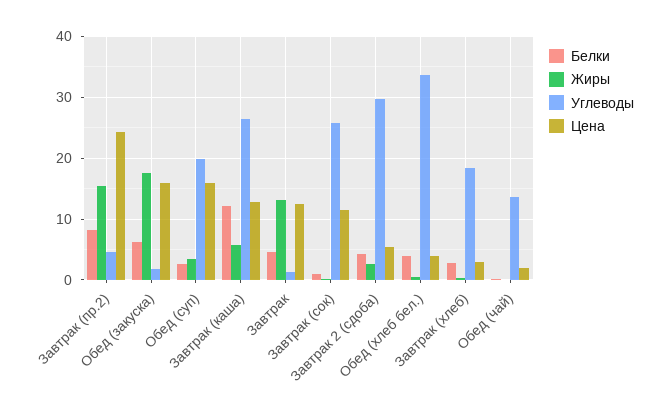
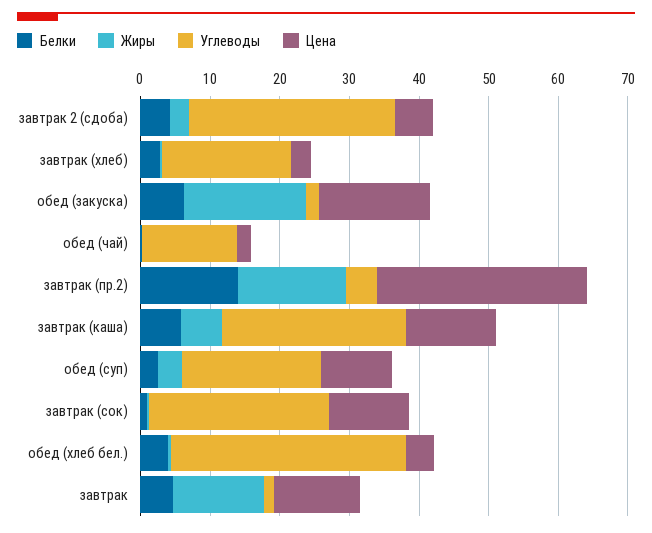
Белки, Завтрак (пр.2): 8 -> 14
Цена, Завтрак (пр.2): 24 -> 30
Цена, Обед (суп): 16 -> 10
Белки, Завтрак (каша): 12 -> 6

